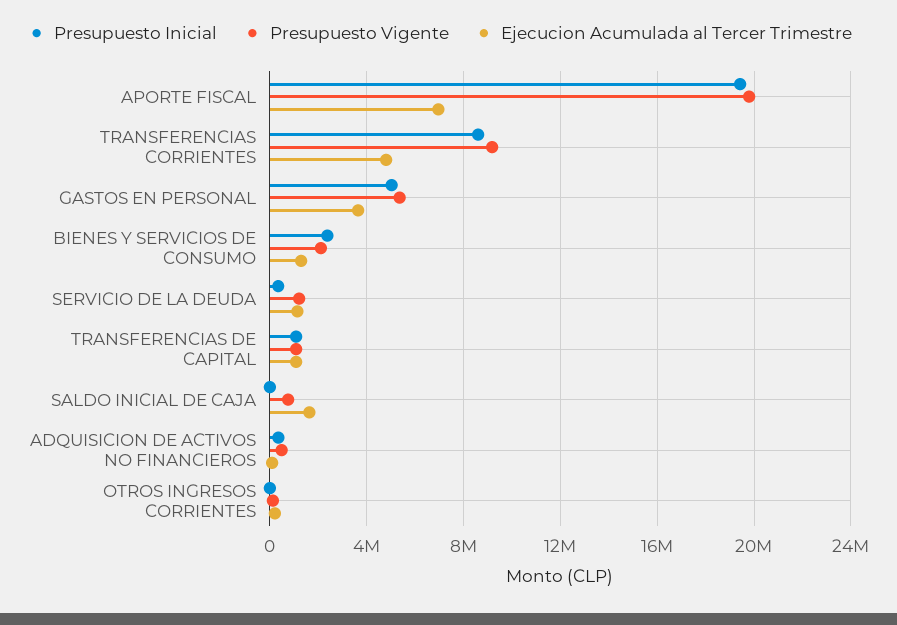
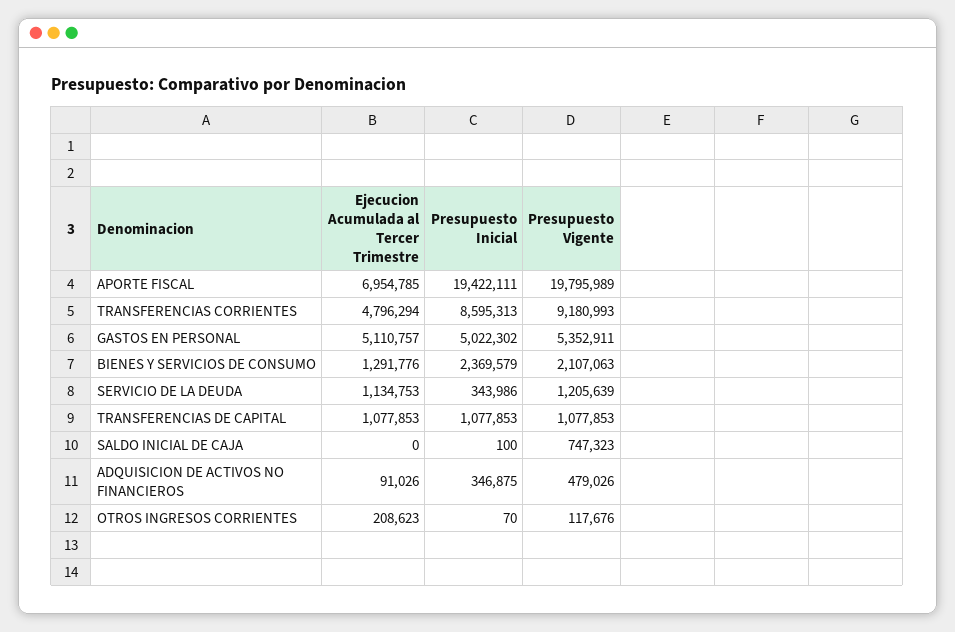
Ejecucion Acumulada al Tercer Trimestre, GASTOS EN PERSONAL: 3500000 -> 5110757
Ejecucion Acumulada al Tercer Trimestre, SALDO INICIAL DE CAJA: 1500000 -> 0

